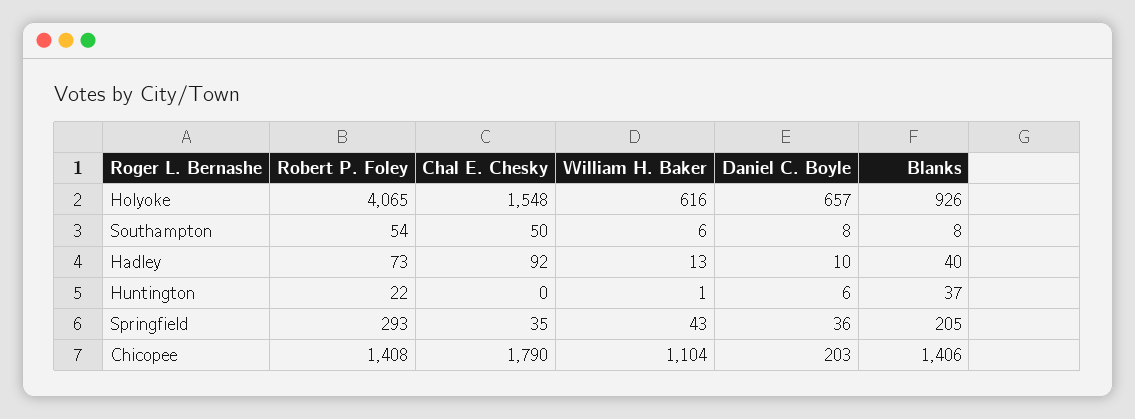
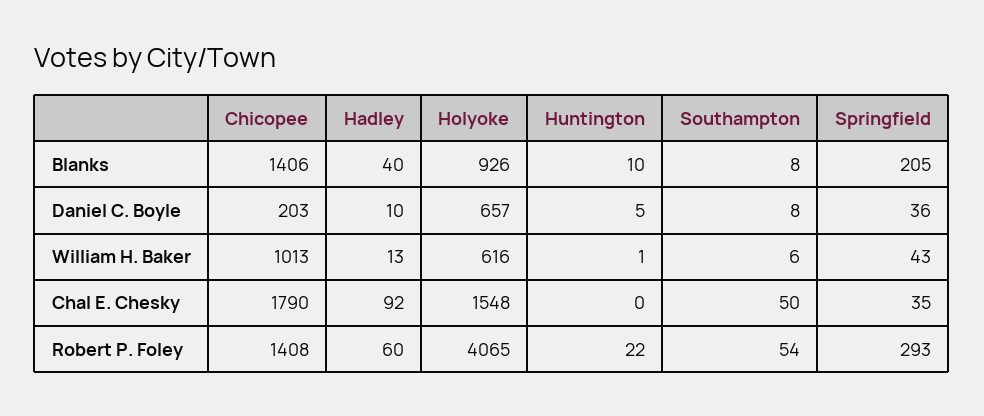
Robert P. Foley, Hadley: 73 -> 60
Daniel C. Boyle, Huntington: 6 -> 5
Blanks, Huntington: 37 -> 10
William H. Baker, Chicopee: 1104 -> 1013

